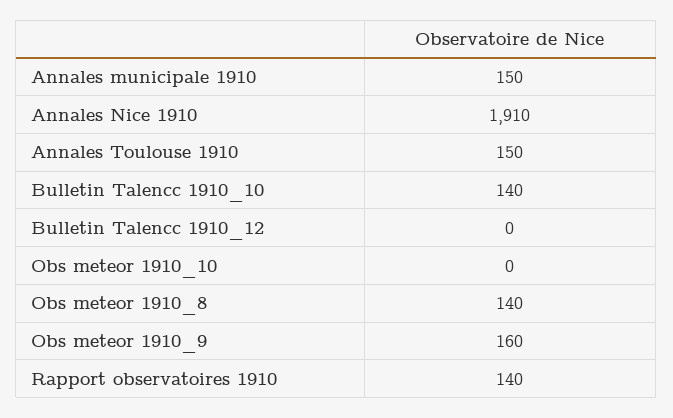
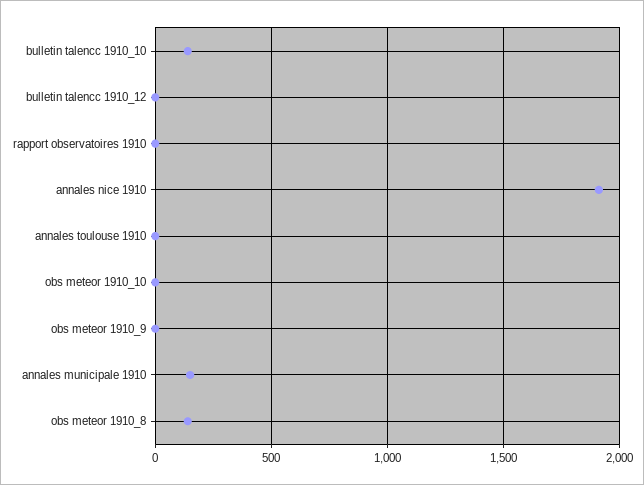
Annales Toulouse 1910: 150 -> 0
Obs meteor 1910_9: 160 -> 0
Rapport observatoires 1910: 140 -> 0

